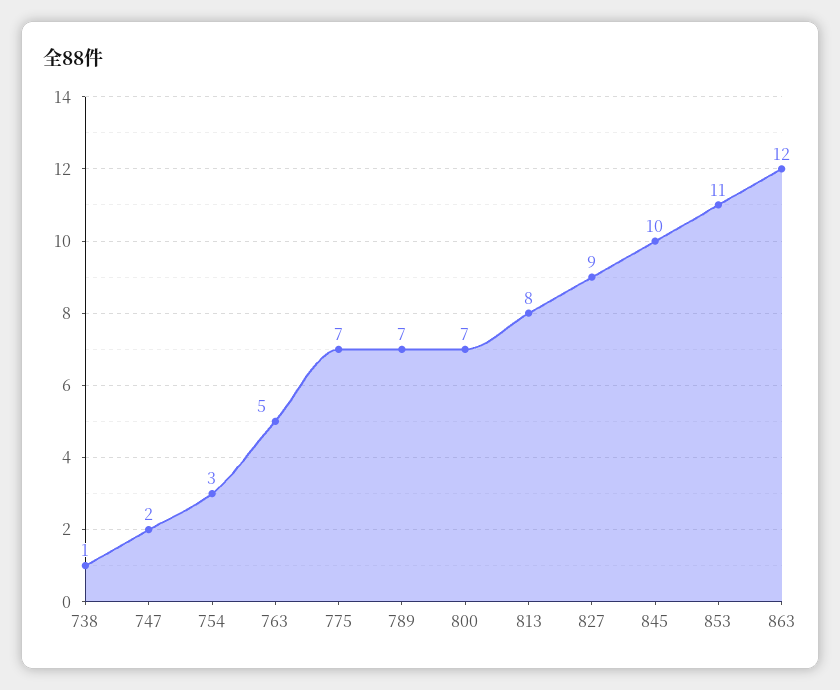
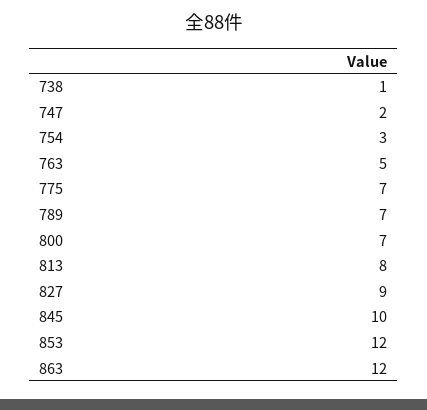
853: 11 -> 12

